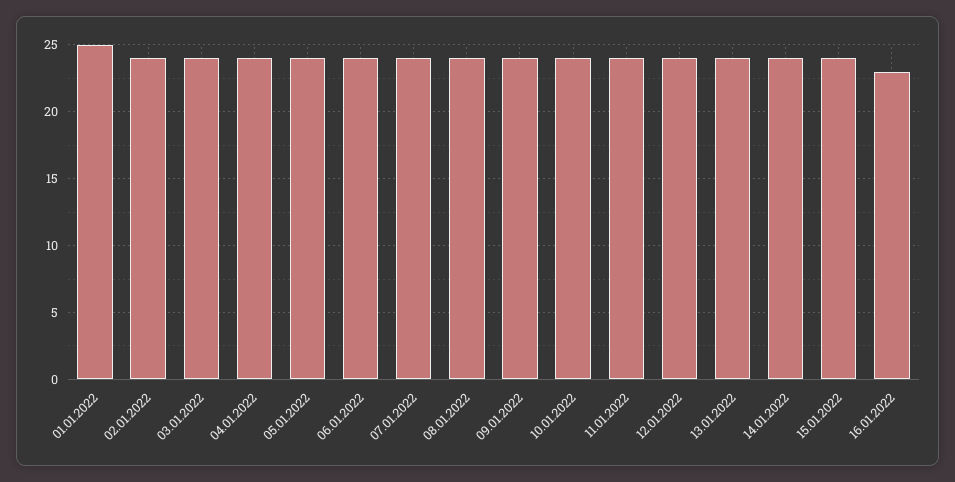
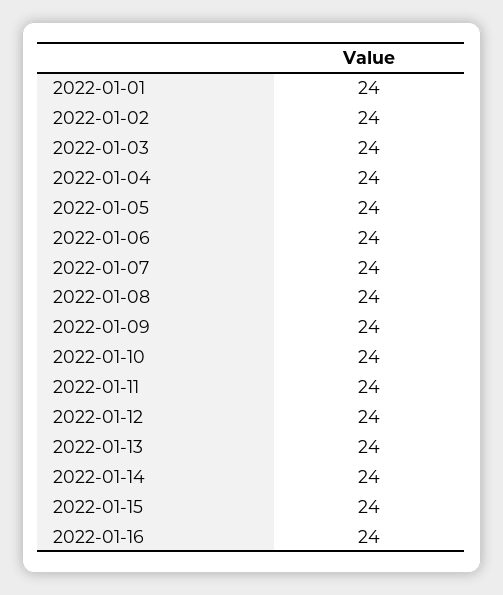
01.01.2022: 25 -> 24
16.01.2022: 23 -> 24

